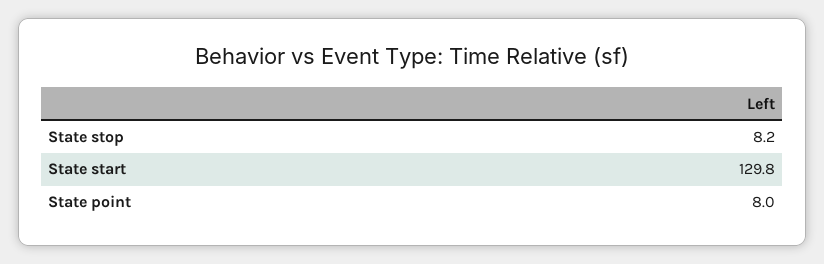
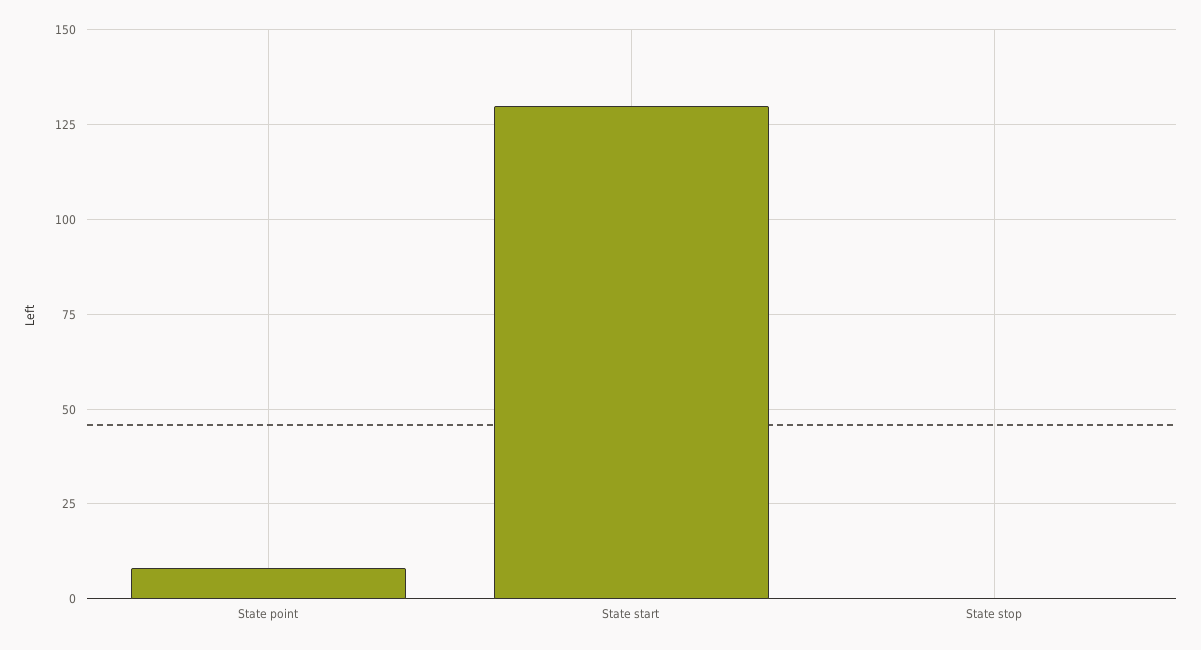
State stop: 8.2 -> 0

